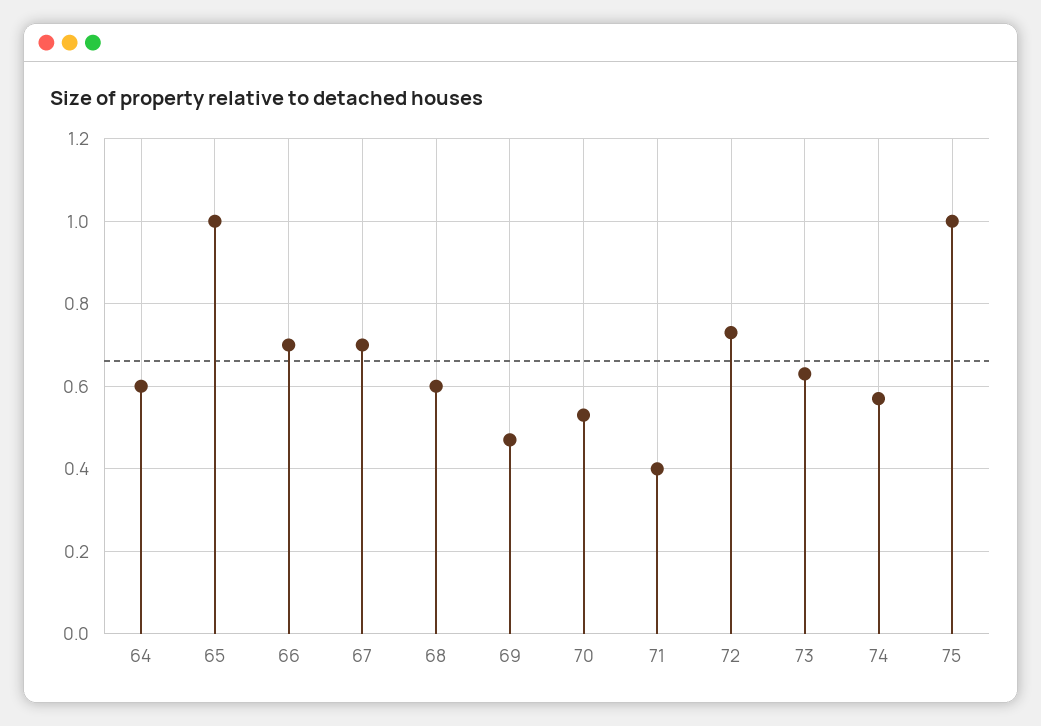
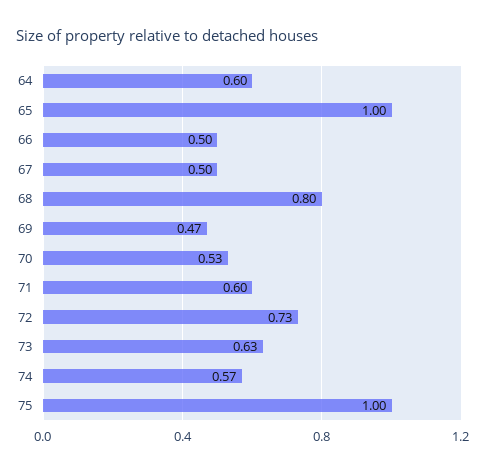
66: 0.7 -> 0.5
67: 0.7 -> 0.5
68: 0.6 -> 0.8
71: 0.4 -> 0.6

